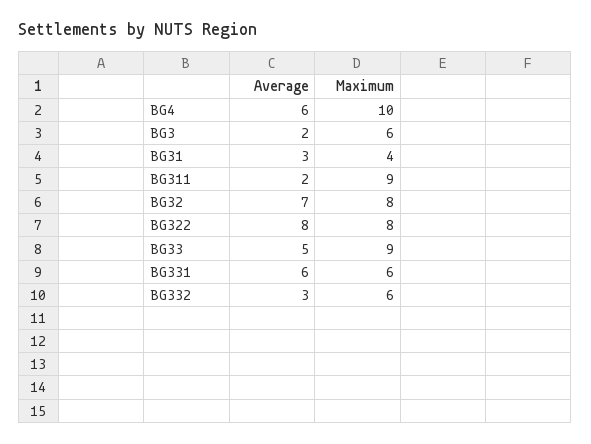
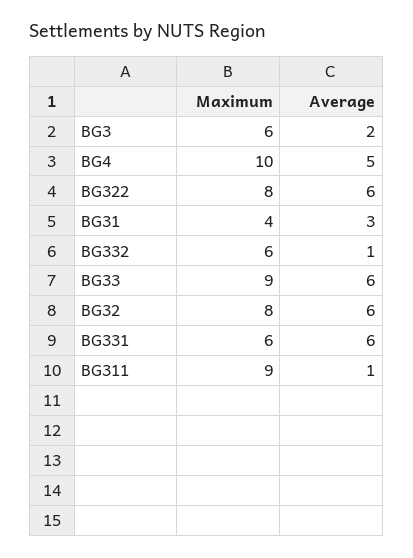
Average, BG4: 6 -> 5
Average, BG311: 2 -> 1
Average, BG32: 7 -> 6
Average, BG322: 8 -> 6
Average, BG33: 5 -> 6
Average, BG332: 3 -> 1

